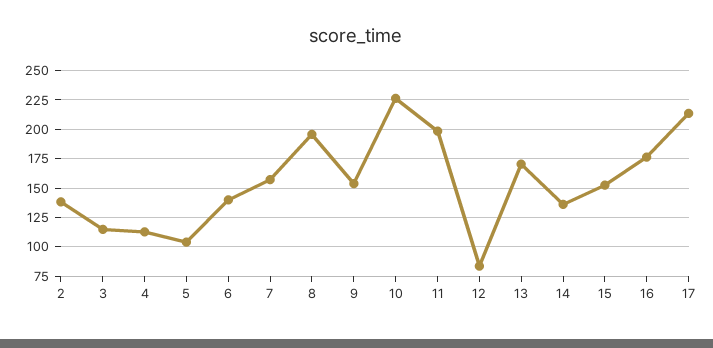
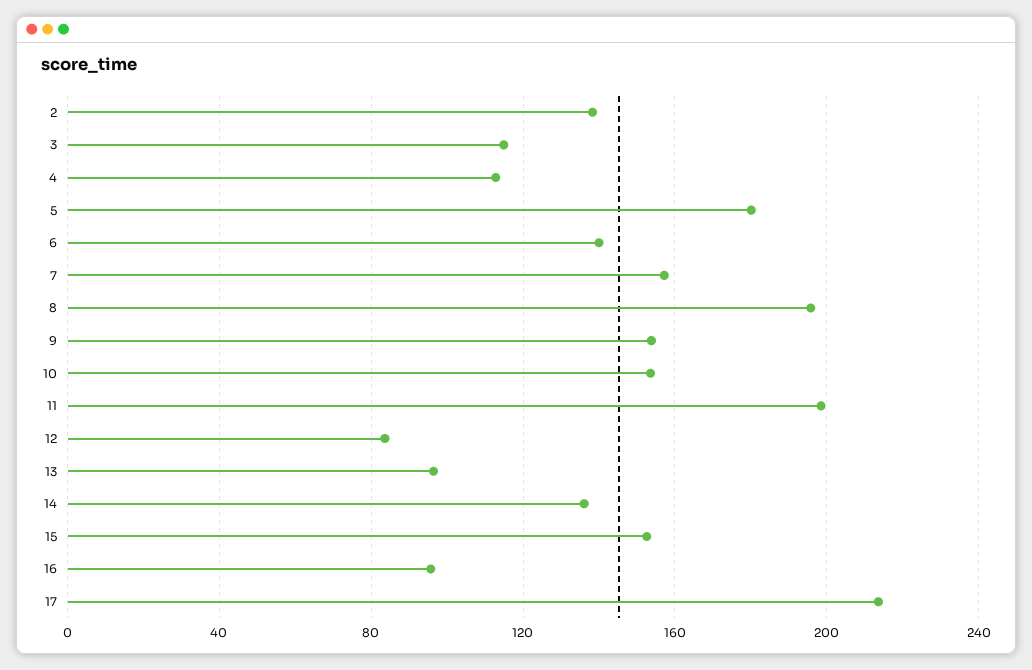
5: 100 -> 180
10: 225 -> 155
13: 175 -> 95
16: 175 -> 95

